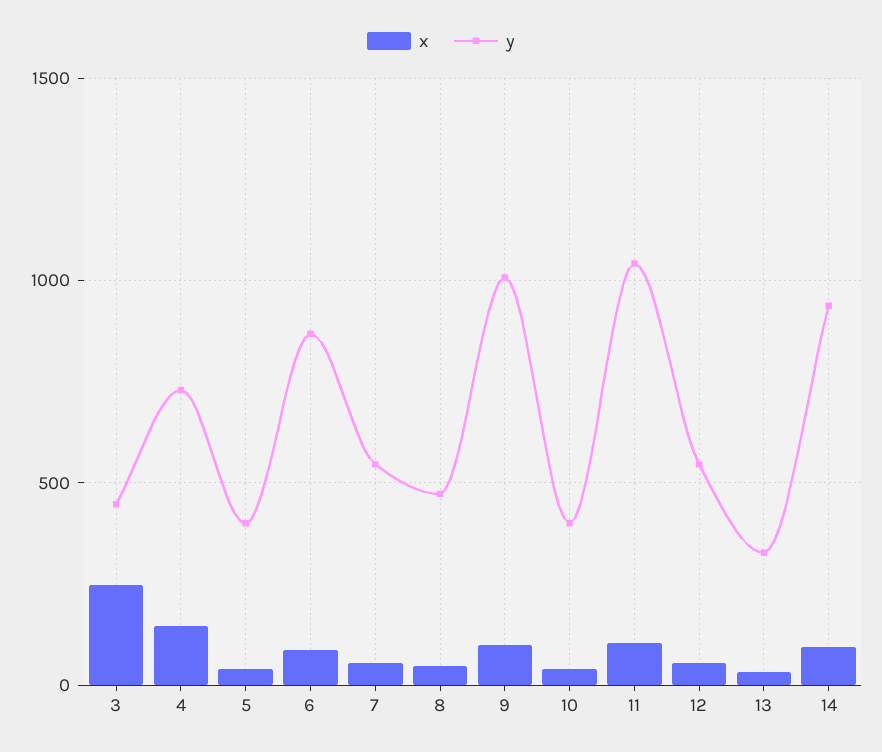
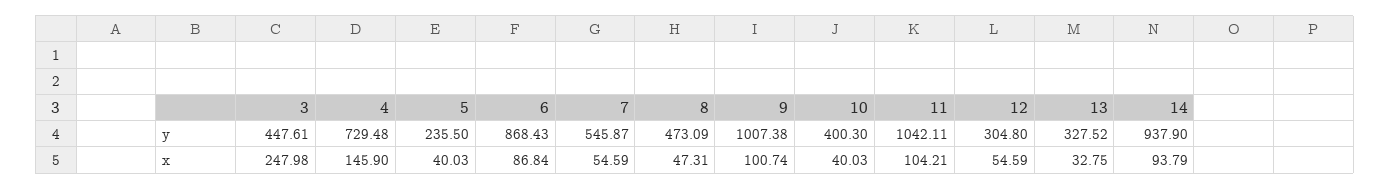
y, 5: 400 -> 235.5
y, 12: 550 -> 304.8

